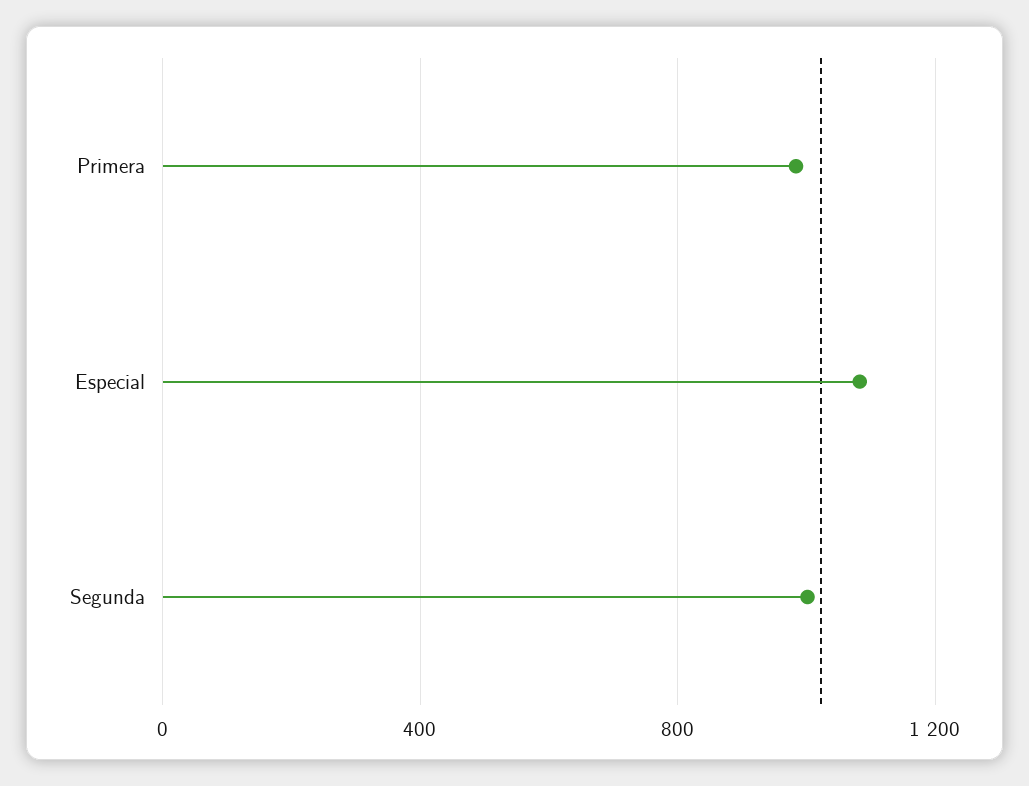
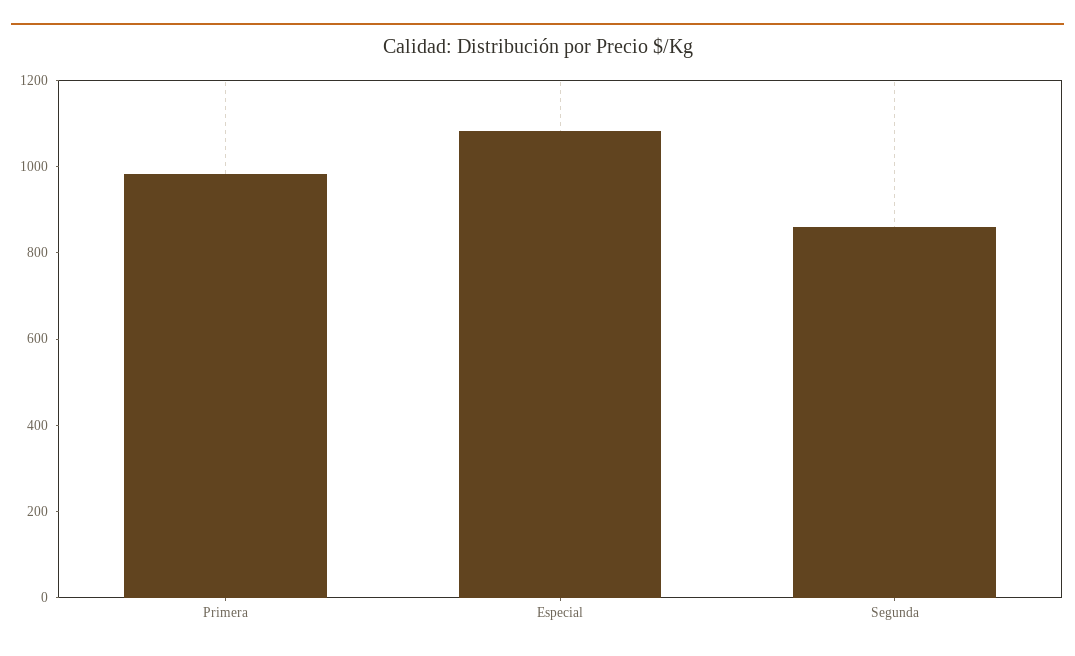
Segunda: 1000 -> 850

